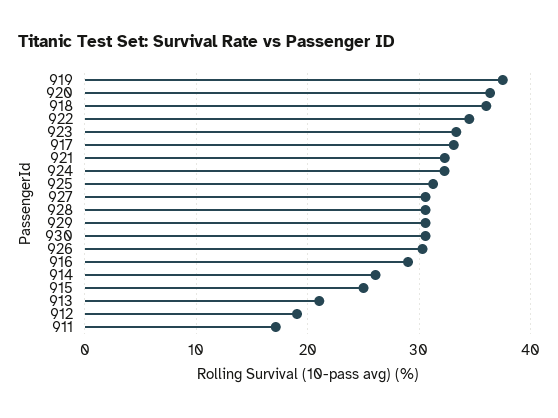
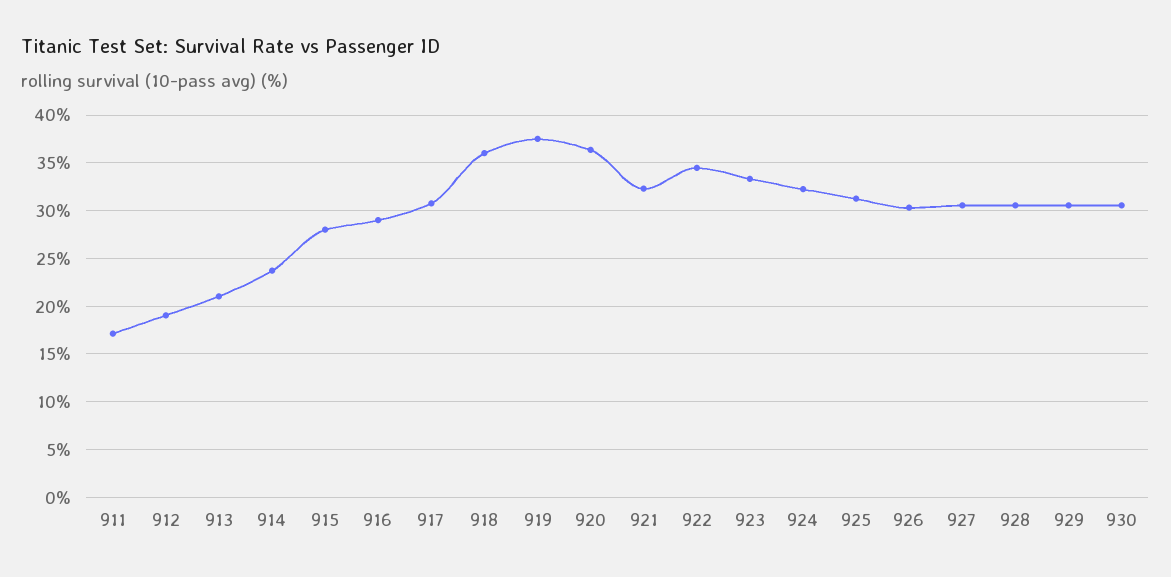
917: 33 -> 31
914: 26 -> 24
915: 25 -> 28

